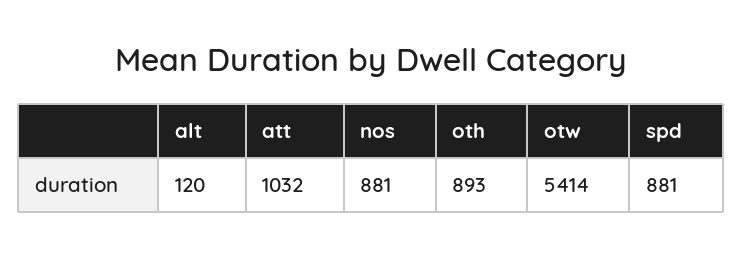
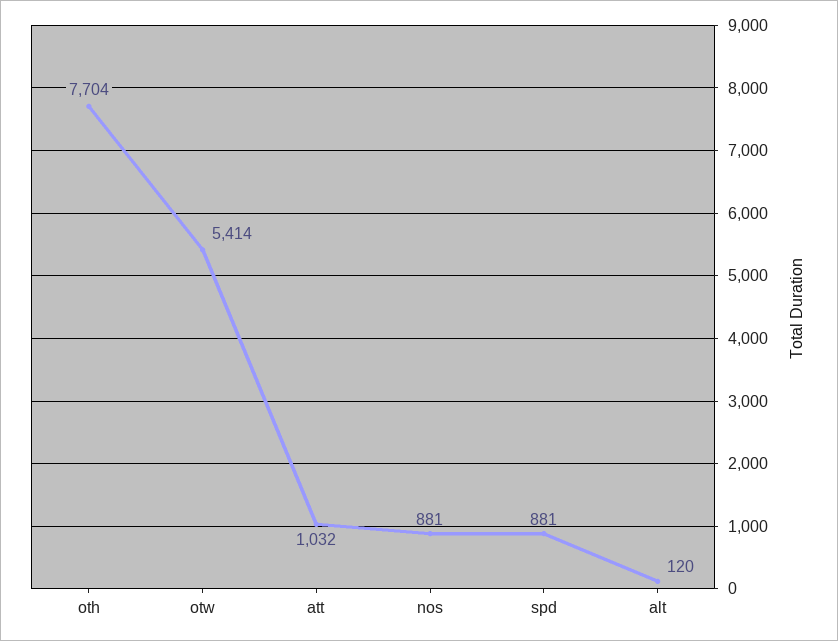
oth: 893 -> 7704

